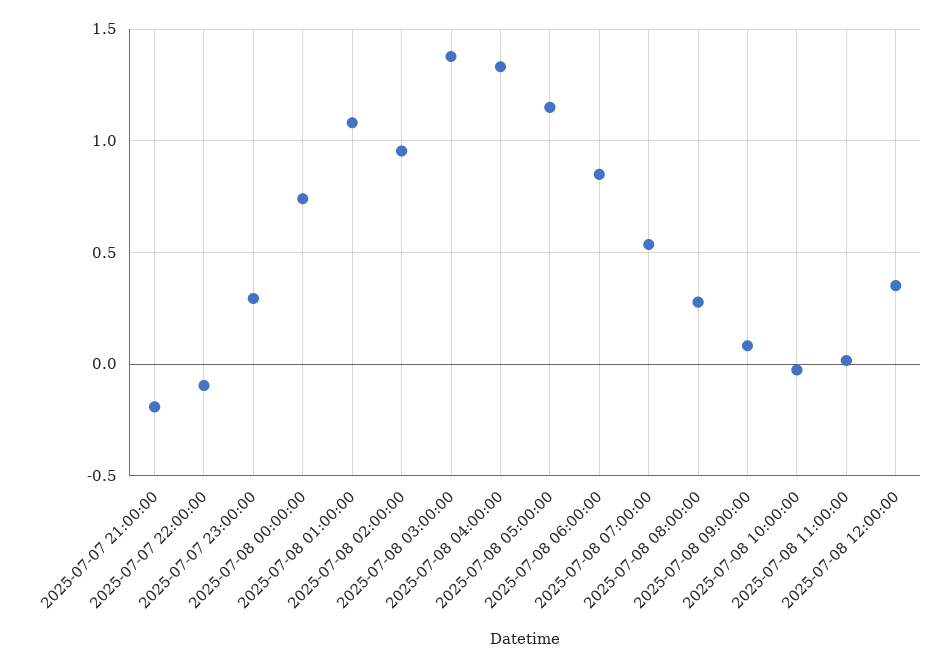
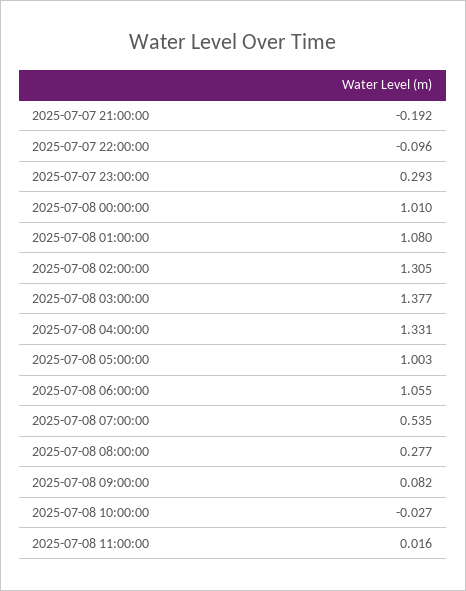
2025-07-08 00:00:00: 0.75 -> 1.01
2025-07-08 02:00:00: 0.95 -> 1.305
2025-07-08 05:00:00: 1.15 -> 1.003
2025-07-08 06:00:00: 0.85 -> 1.055
2025-07-08 12:00:00: 0.35 -> none

